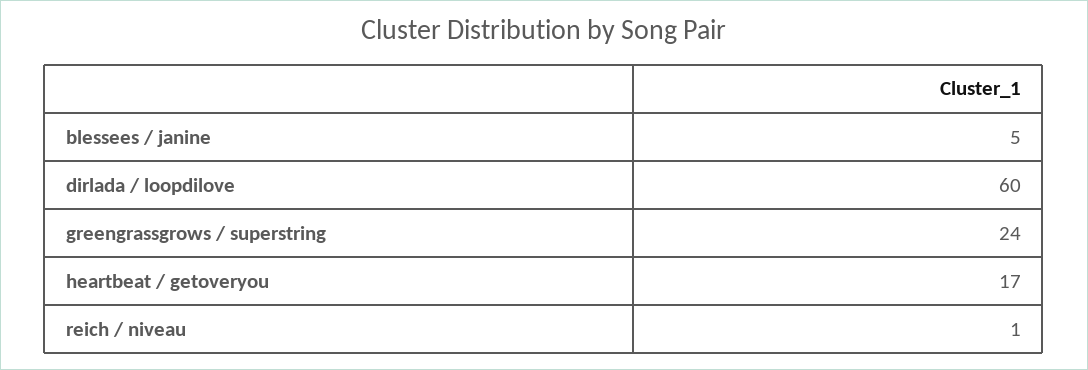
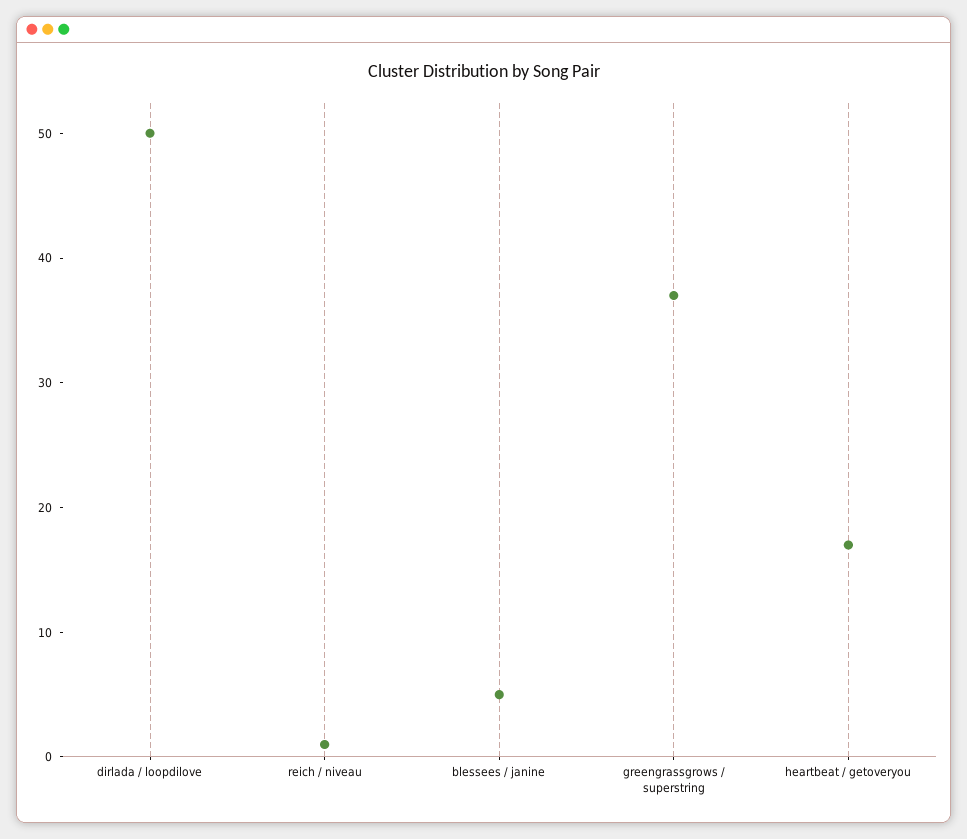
dirlada / loopdilove: 60 -> 50
greengrassgrows / superstring: 24 -> 37

